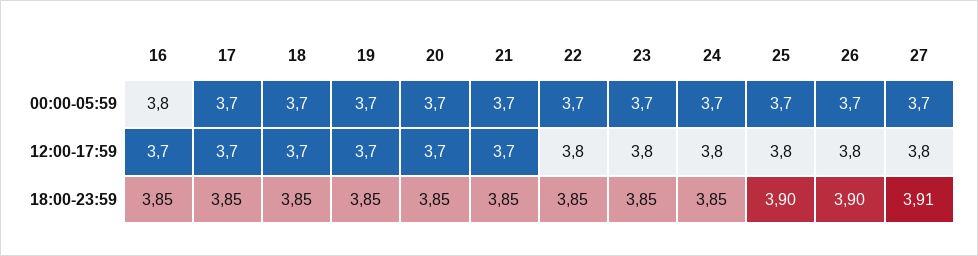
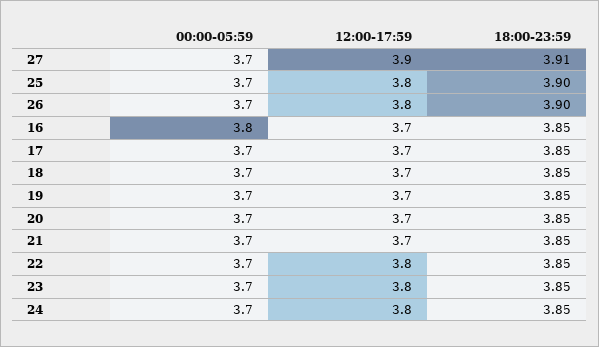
27, 12:00-17:59: 3.8 -> 3.9

